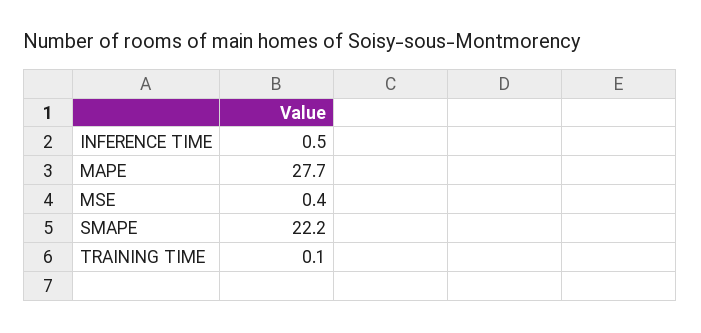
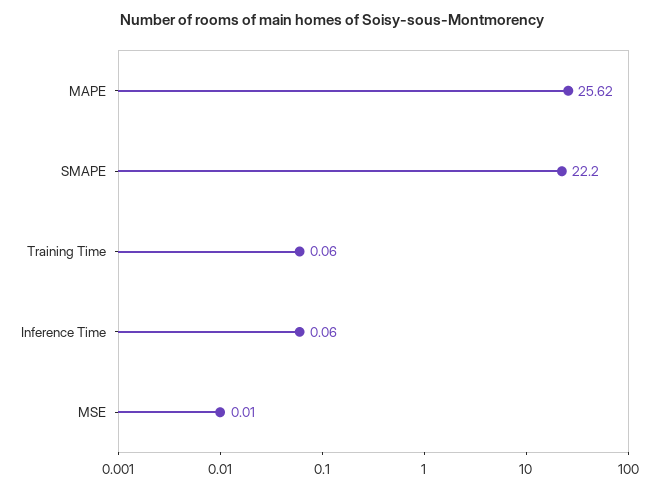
INFERENCE TIME: 0.5 -> 0.06
MAPE: 27.7 -> 25.62
MSE: 0.4 -> 0.01

